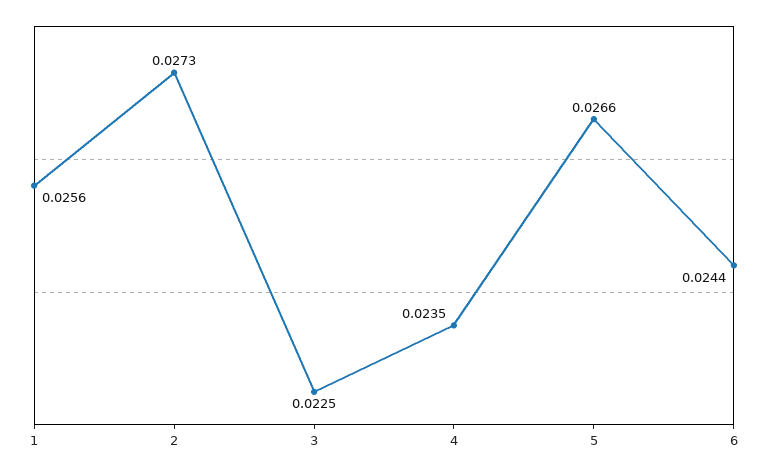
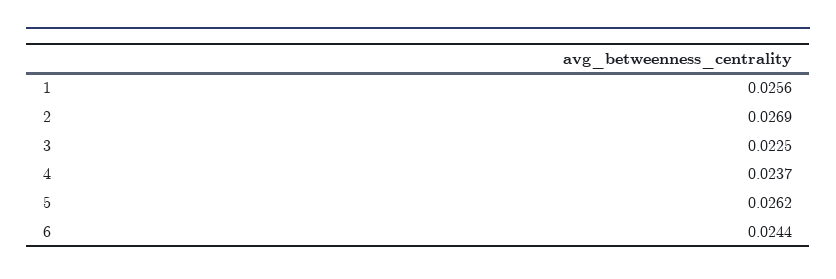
2: 0.0273 -> 0.0269
4: 0.0235 -> 0.0237
5: 0.0266 -> 0.0262

